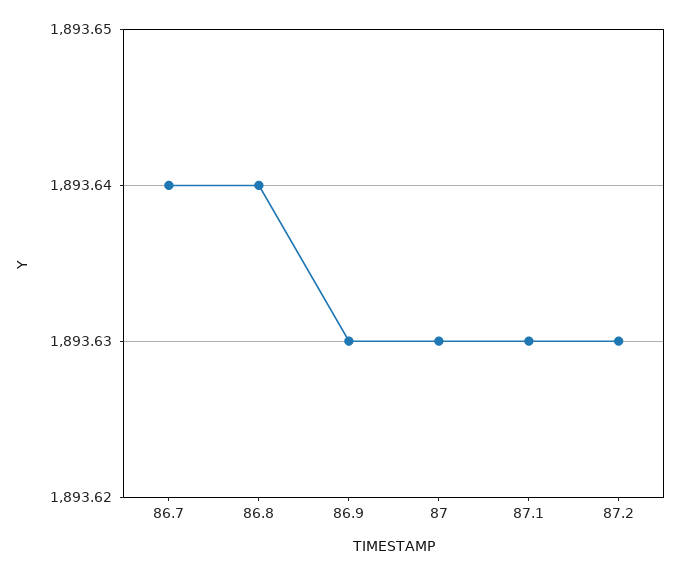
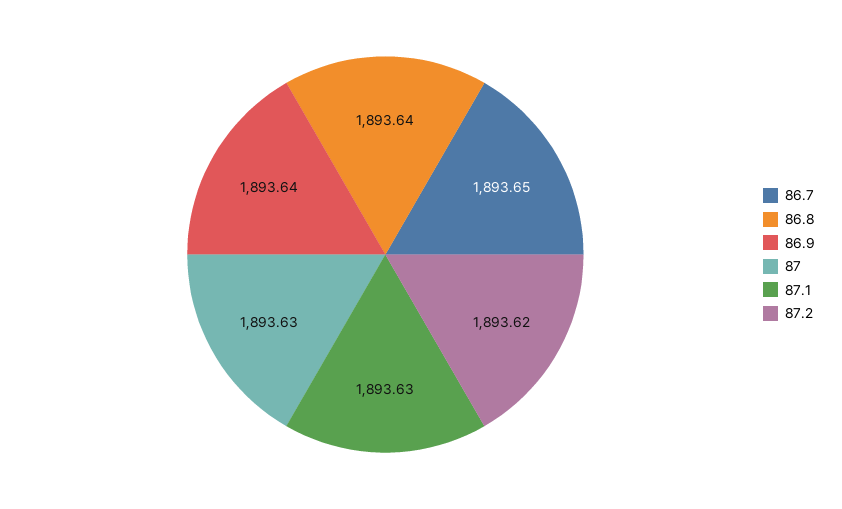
86.7: 1893.64 -> 1893.65
86.9: 1893.63 -> 1893.64
87.2: 1893.63 -> 1893.62

